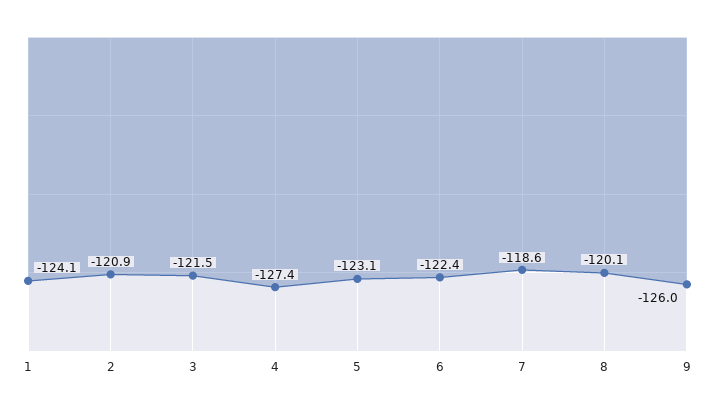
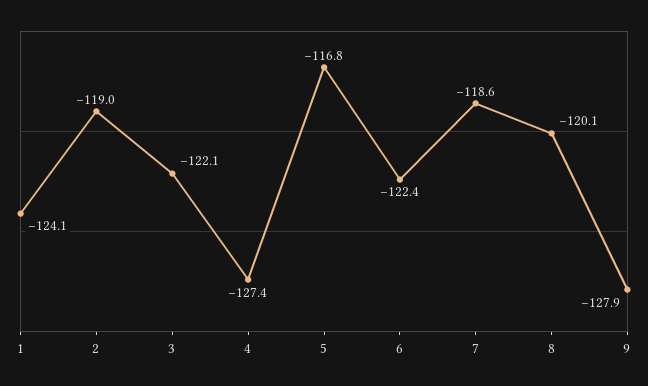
2: -120.9 -> -119
3: -121.5 -> -122.1
5: -123.1 -> -116.8
9: -126 -> -127.9

